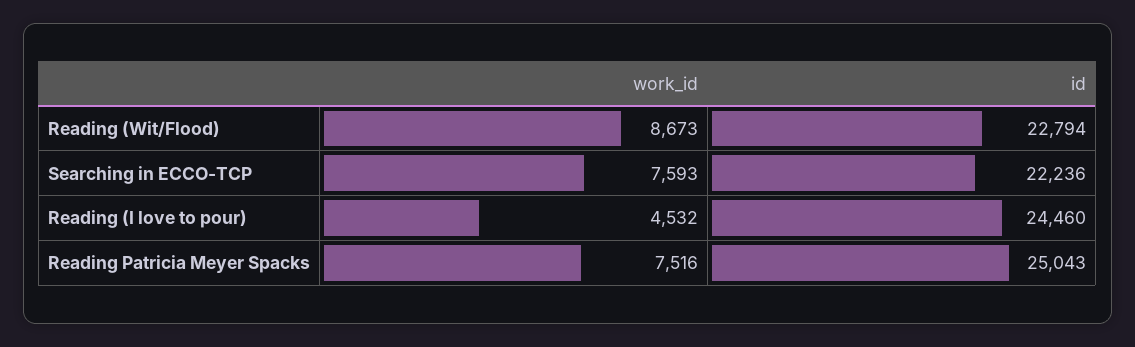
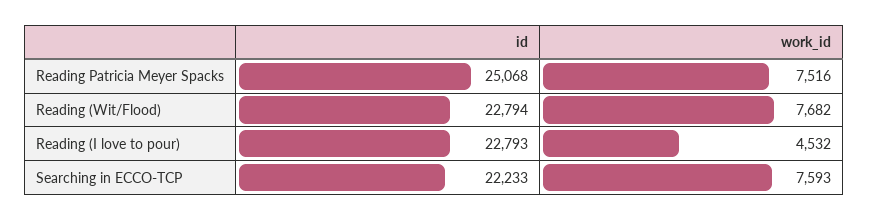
work_id, Reading (Wit/Flood): 8673 -> 7682
id, Searching in ECCO-TCP: 22236 -> 22233
id, Reading (I love to pour): 24460 -> 22793
id, Reading Patricia Meyer Spacks: 25043 -> 25068

